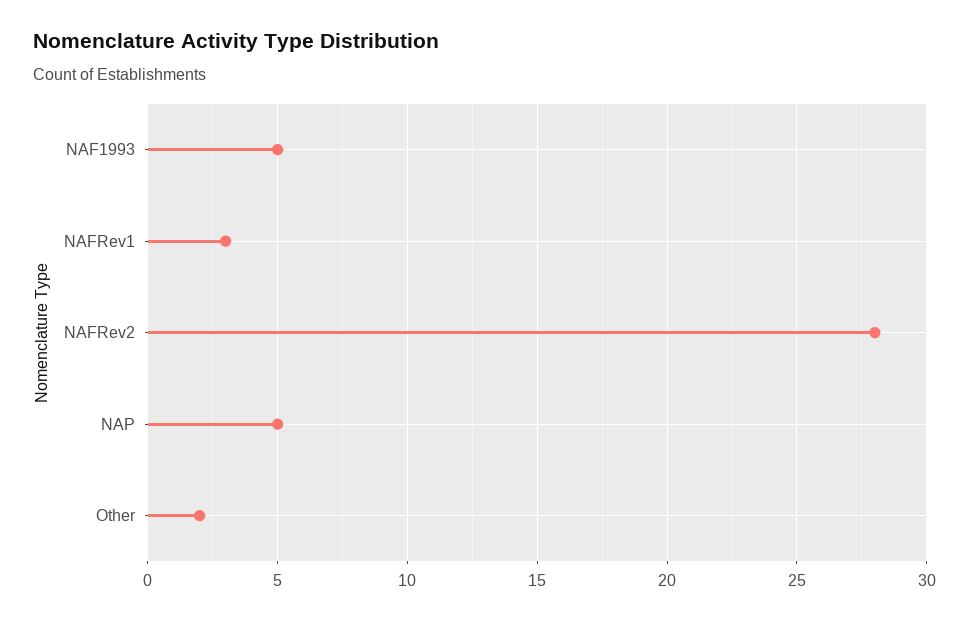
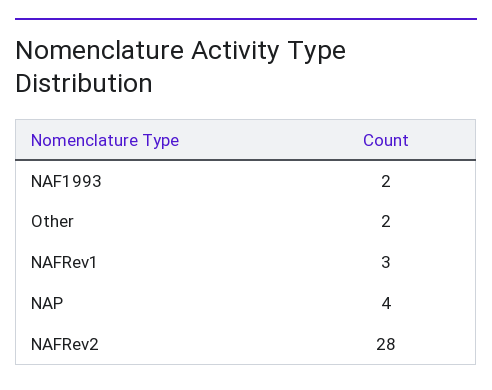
NAF1993: 5 -> 2
NAP: 5 -> 4

